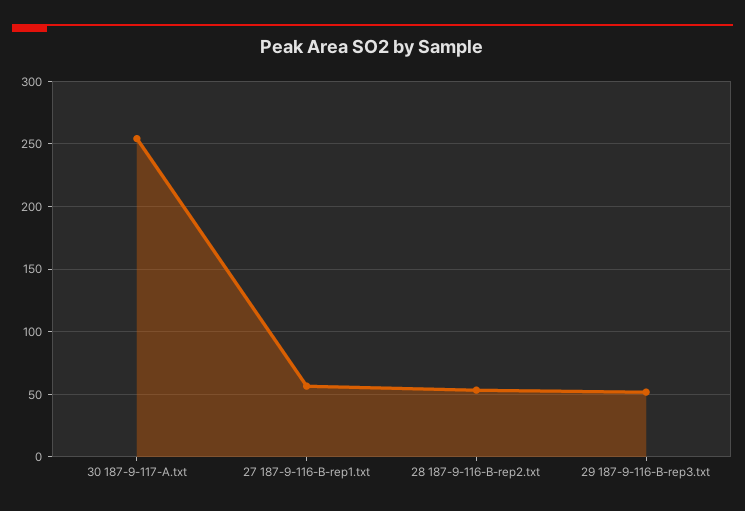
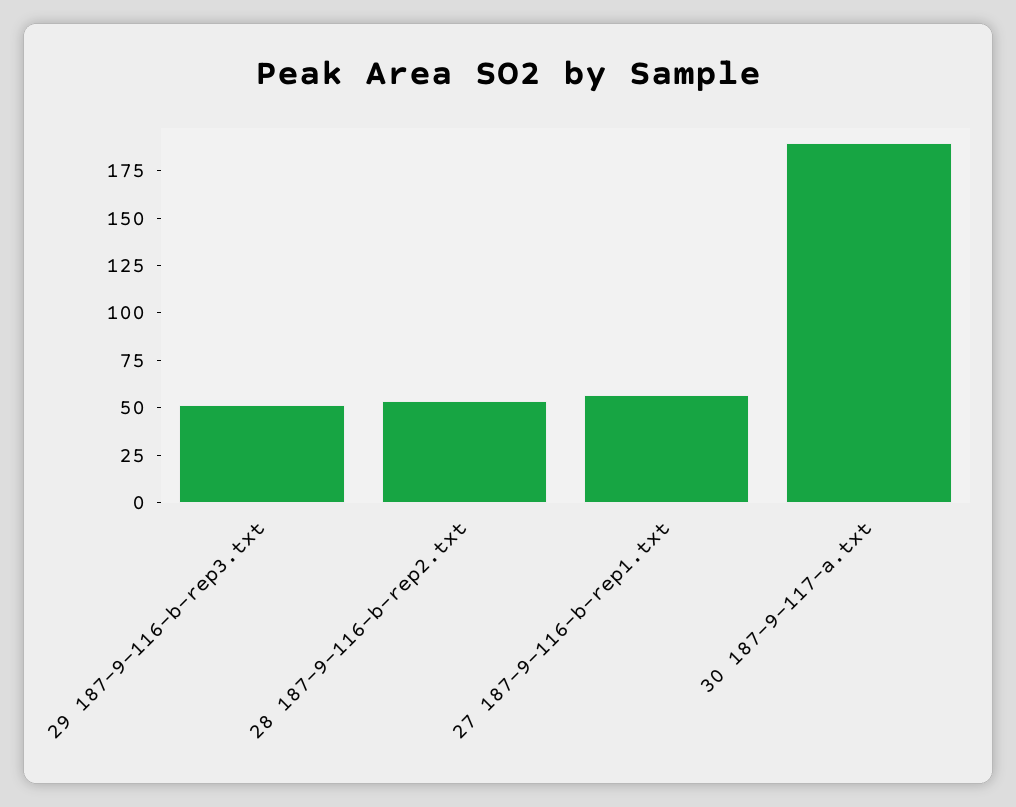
30 187-9-117-A.txt: 255 -> 190

